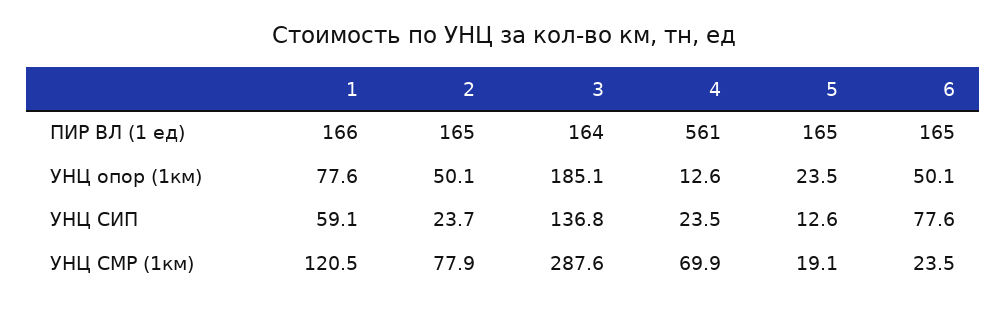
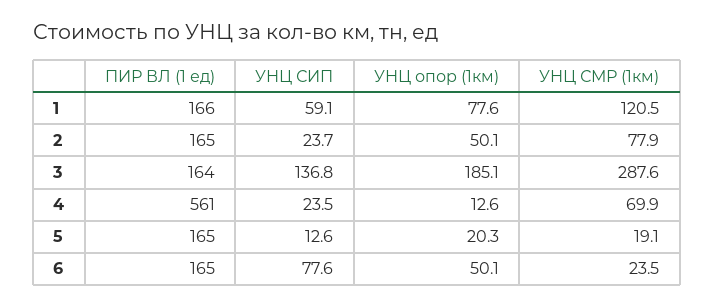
5, УНЦ опор (1км): 23.5 -> 20.3

